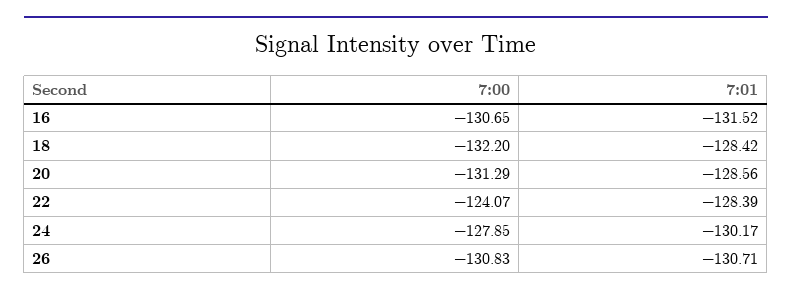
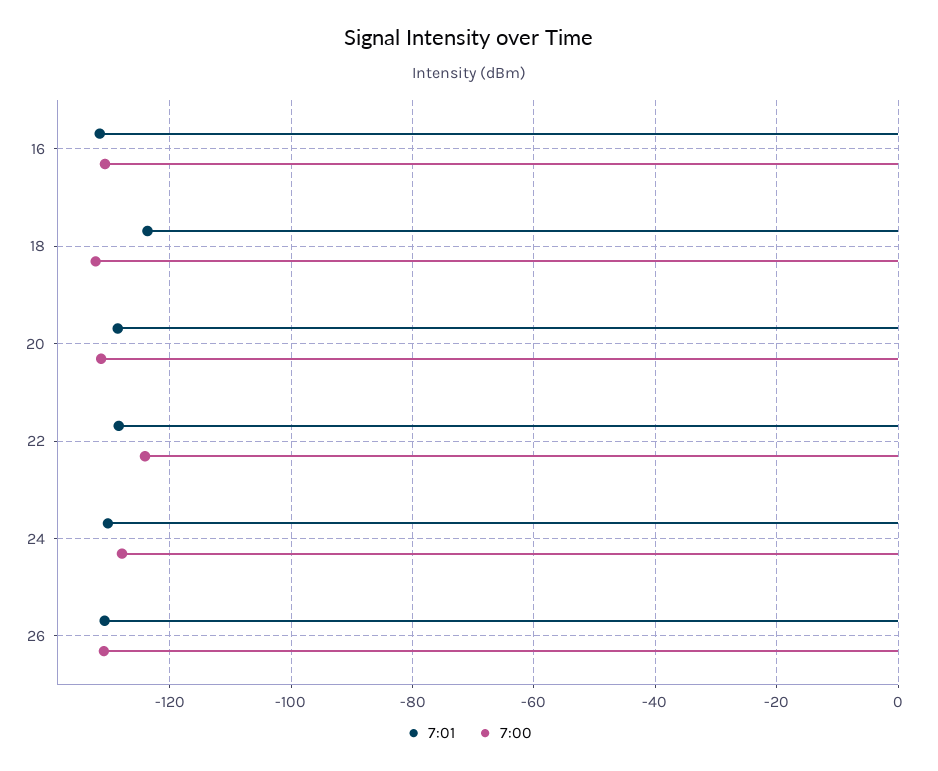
7:01, 18: -128.42 -> -124

